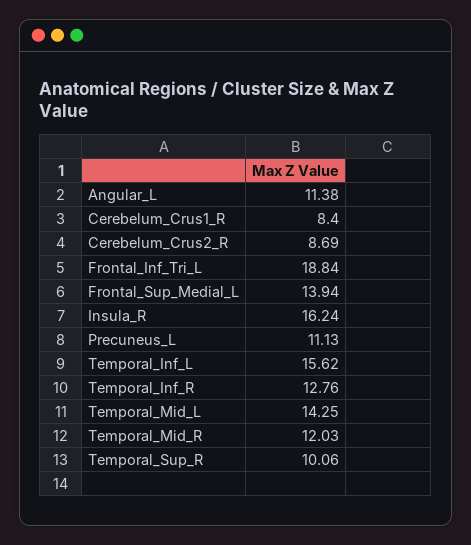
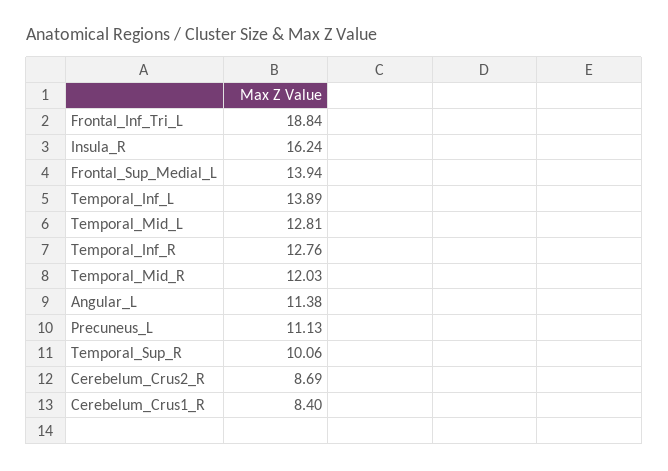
Temporal_Inf_L: 15.62 -> 13.89
Temporal_Mid_L: 14.25 -> 12.81

